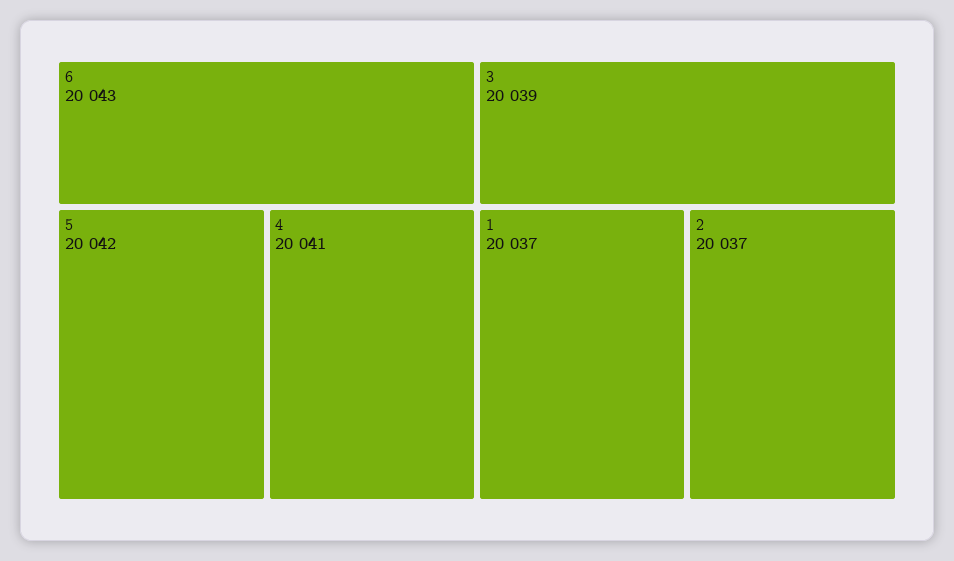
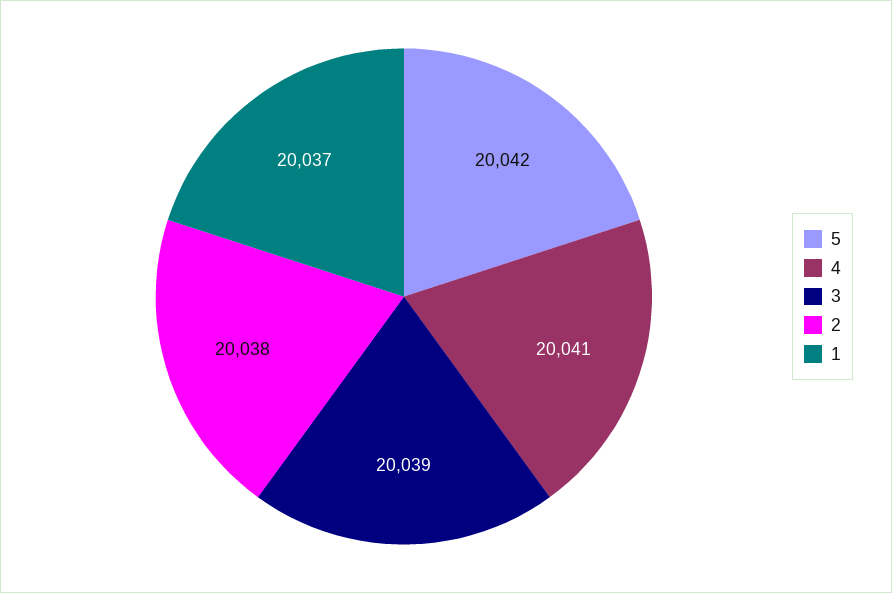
6: 20043 -> none
2: 20037 -> 20038

